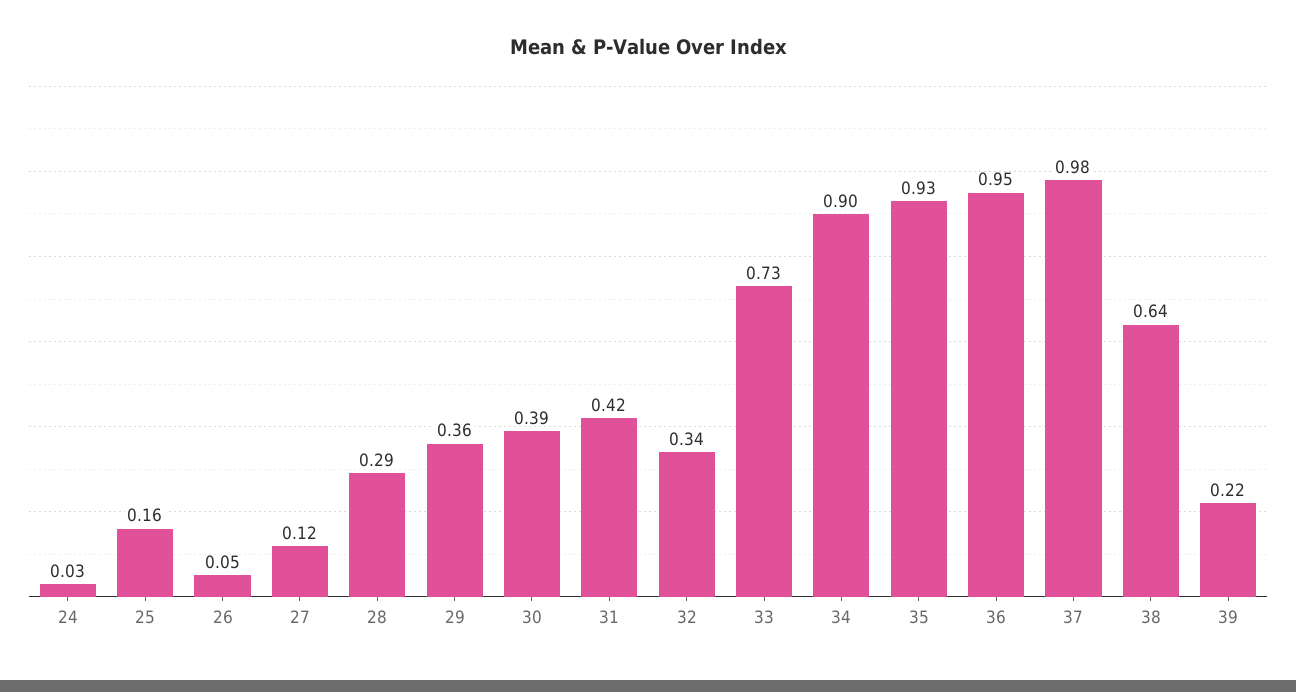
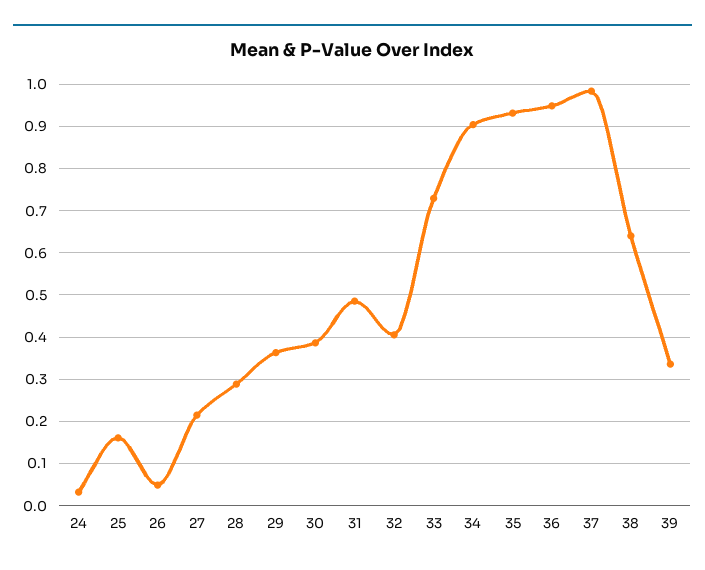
27: 0.12 -> 0.22
31: 0.42 -> 0.48
32: 0.34 -> 0.4
39: 0.22 -> 0.34

